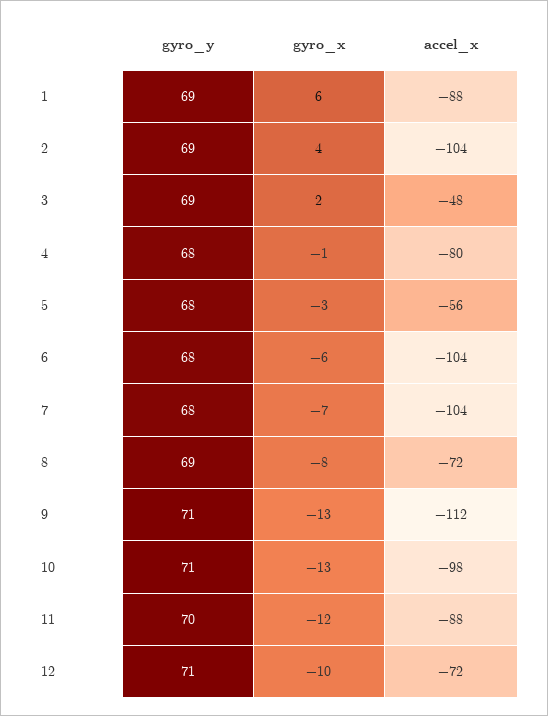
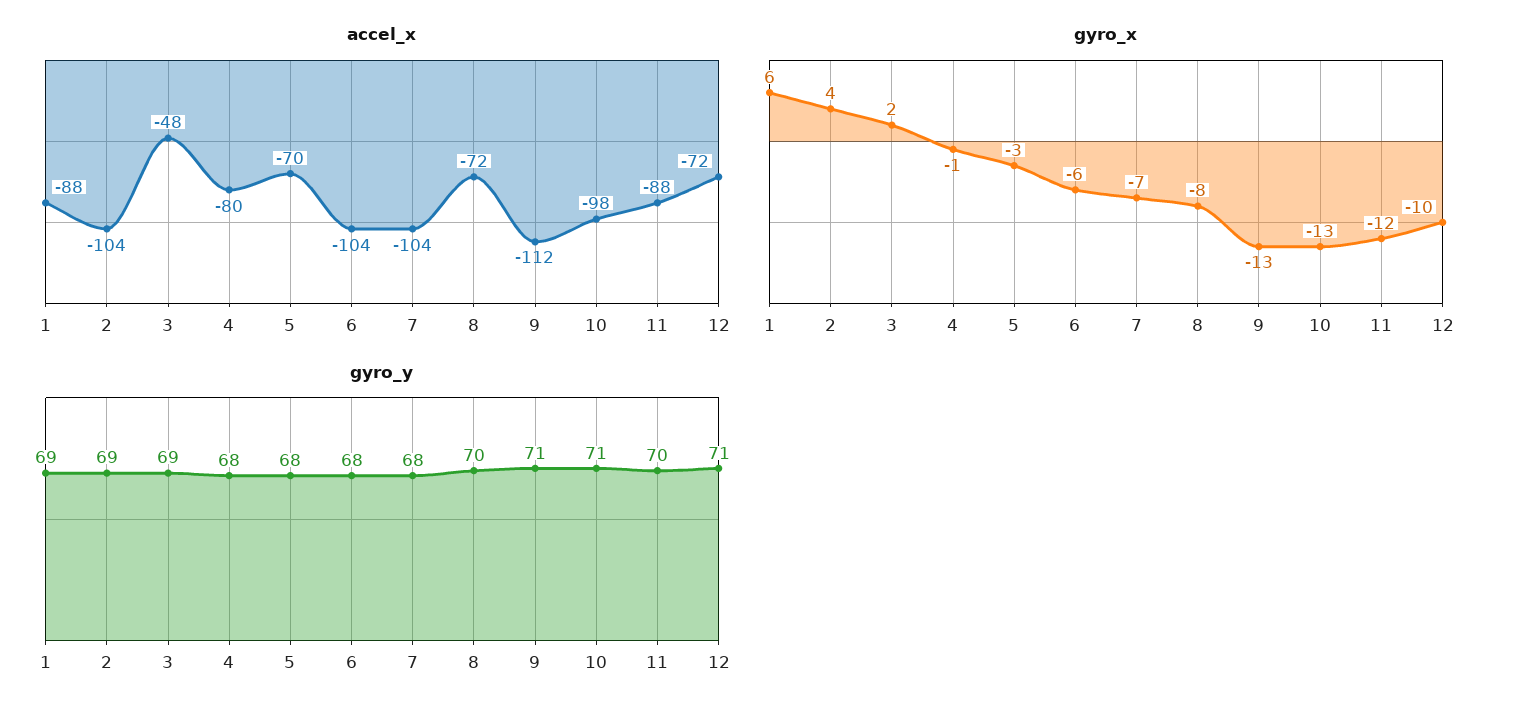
accel_x, 5: -56 -> -70
gyro_y, 8: 69 -> 70

